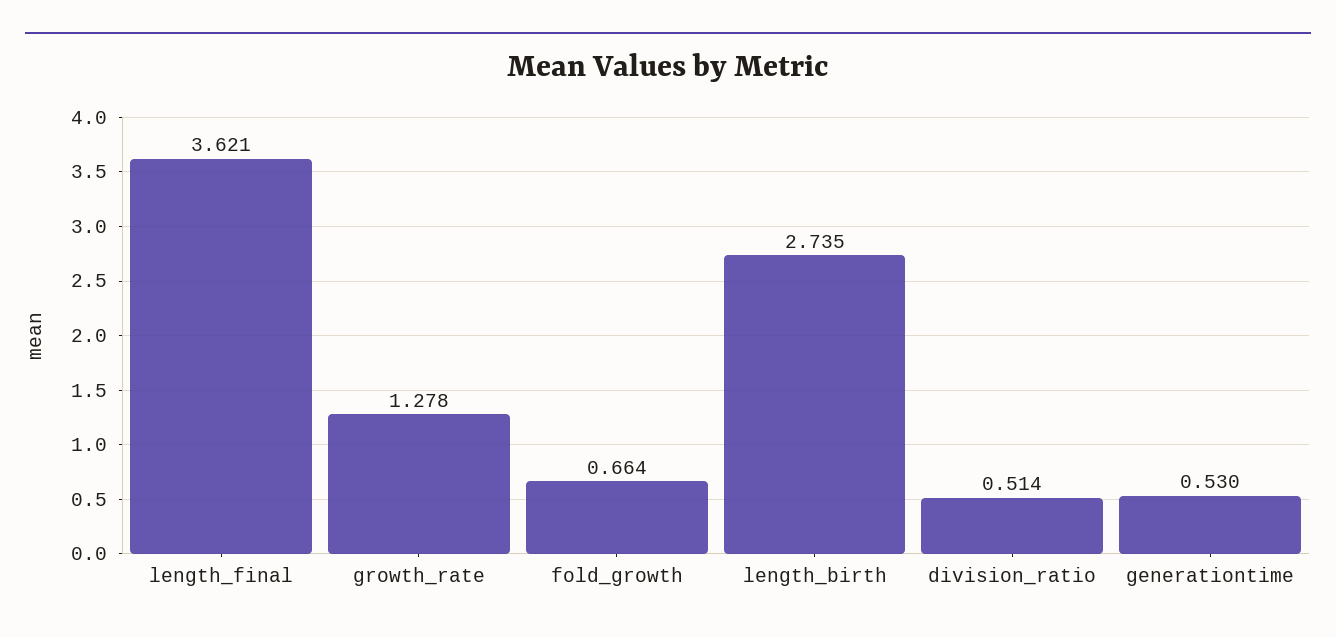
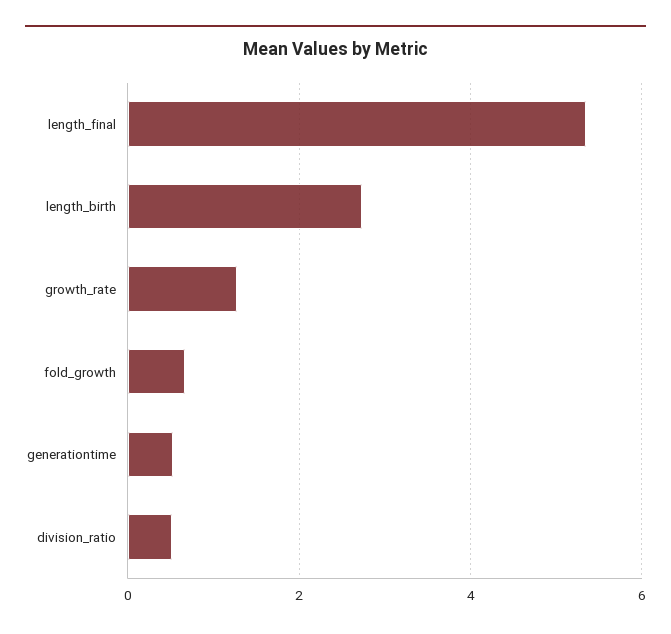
length_final: 3.621 -> 5.4

